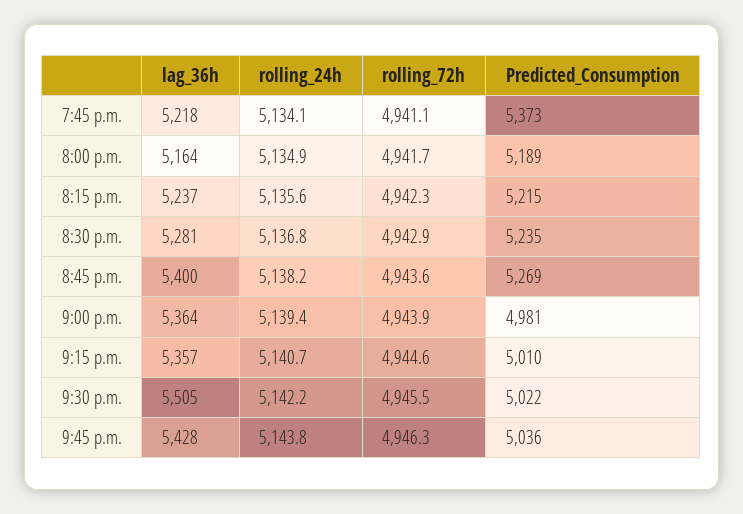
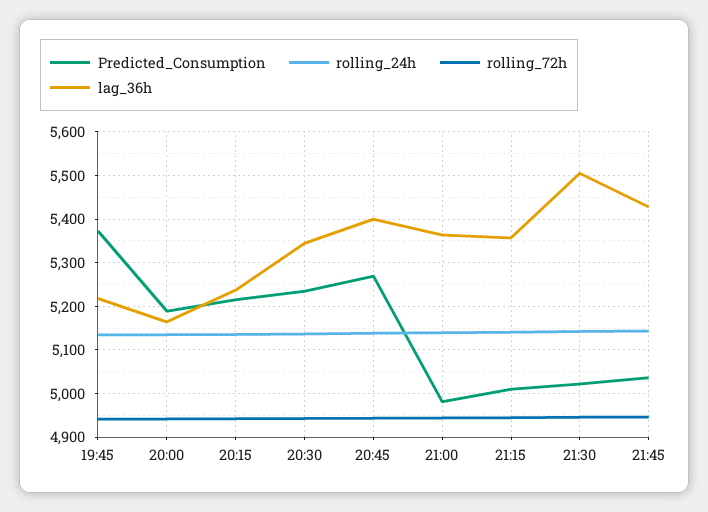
lag_36h, 8:30 p.m.: 5281 -> 5340

